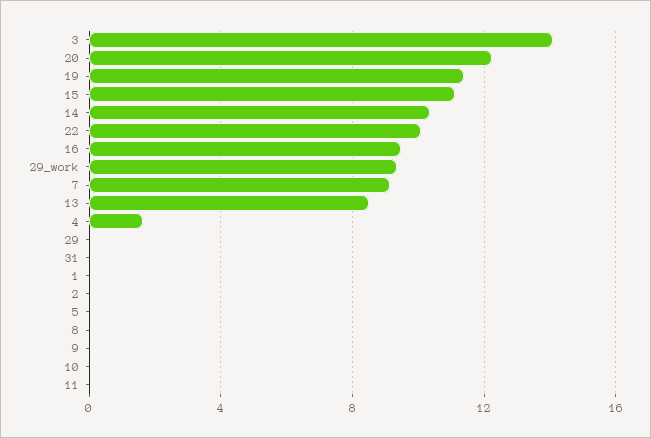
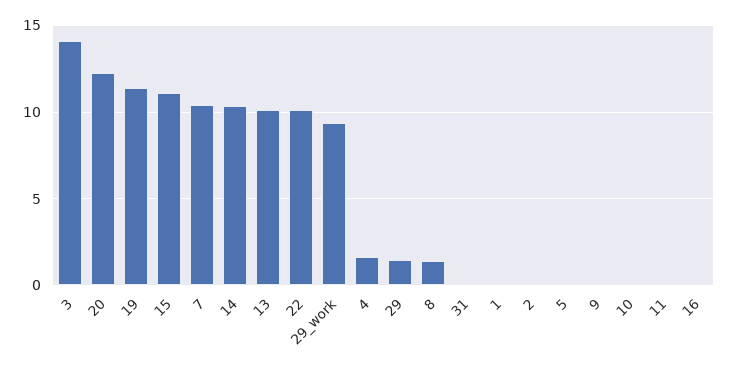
16: 9.5 -> 0
7: 9 -> 10.5
13: 8.5 -> 10
29: 0 -> 1.5
8: 0 -> 1.5

